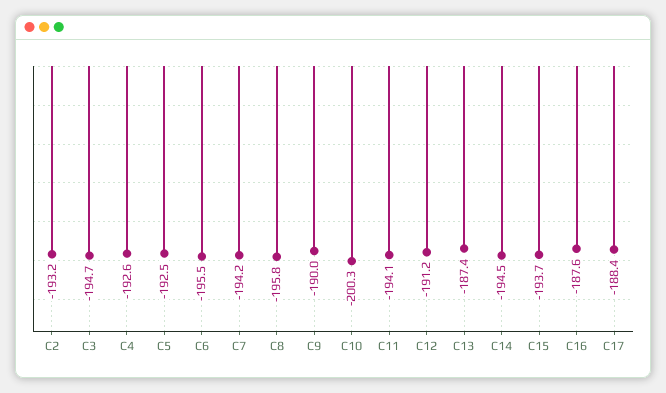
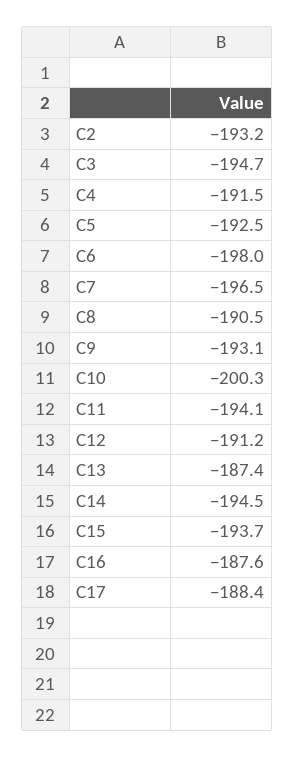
C4: -192.6 -> -191.5
C6: -195.5 -> -198
C7: -194.2 -> -196.5
C8: -195.8 -> -190.5
C9: -190 -> -193.1

